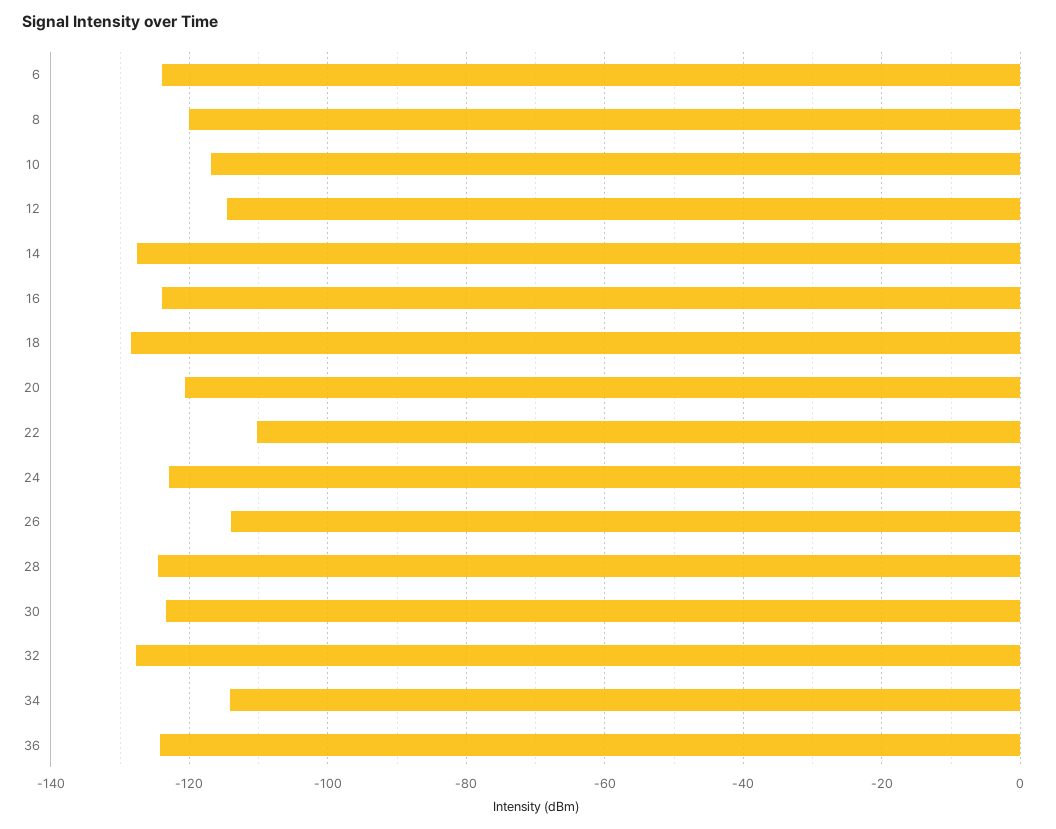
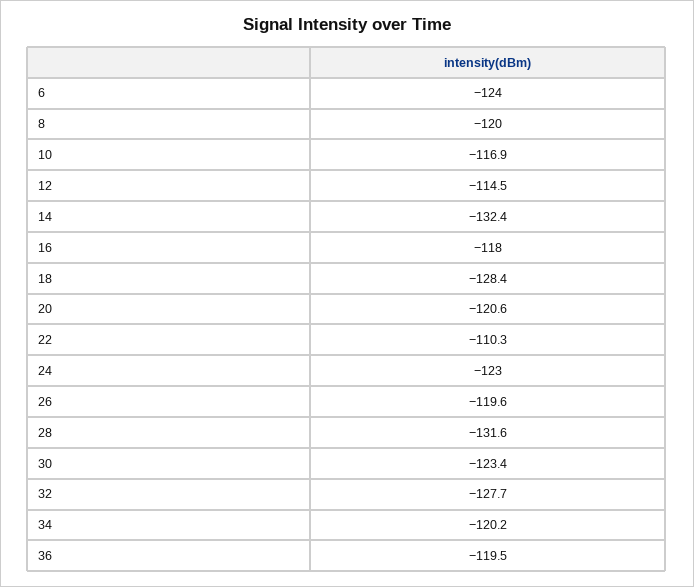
14: -128 -> -132.4
16: -124 -> -118
26: -114 -> -119.6
28: -124 -> -131.6
34: -114 -> -120.2
36: -124 -> -119.5

